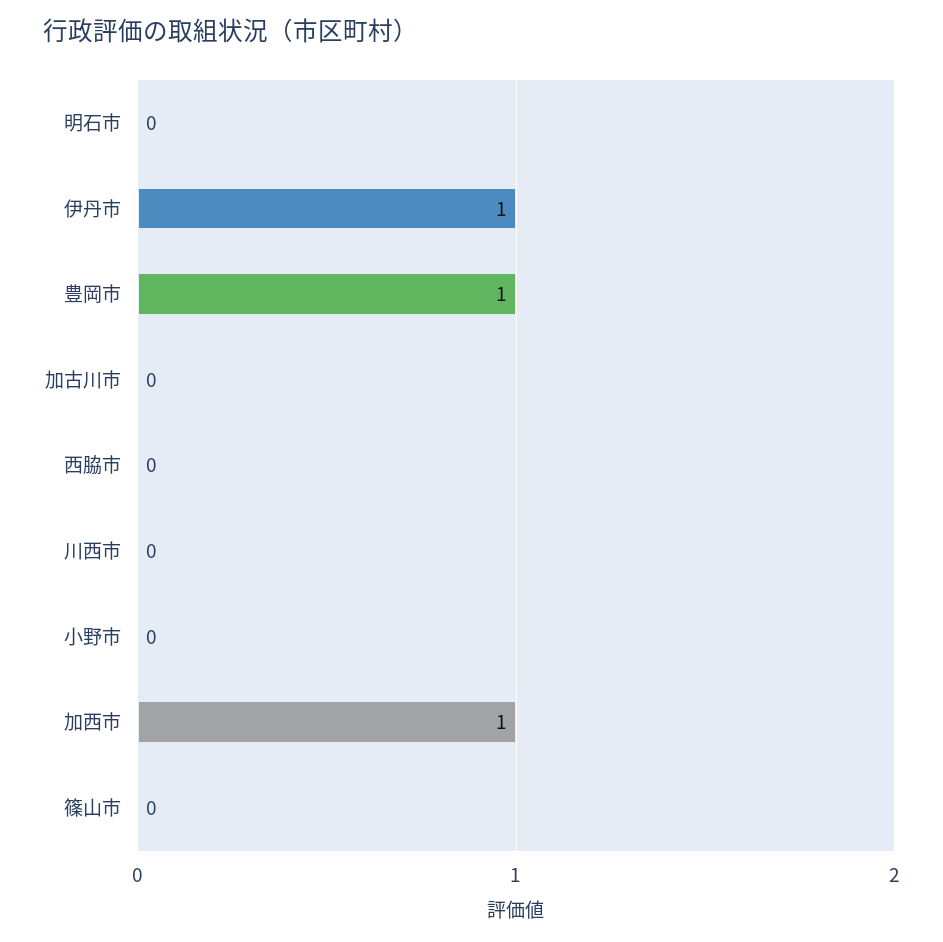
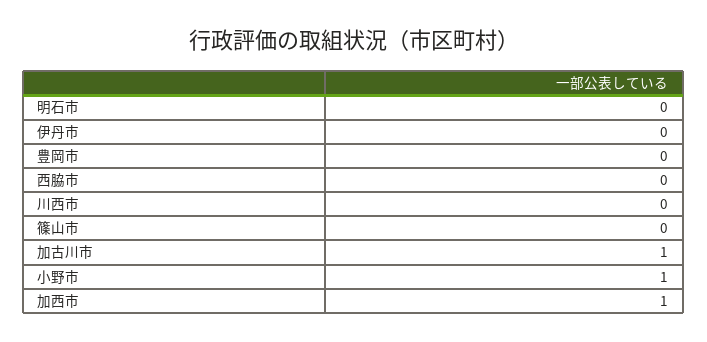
伊丹市: 1 -> 0
豊岡市: 1 -> 0
加古川市: 0 -> 1
小野市: 0 -> 1

